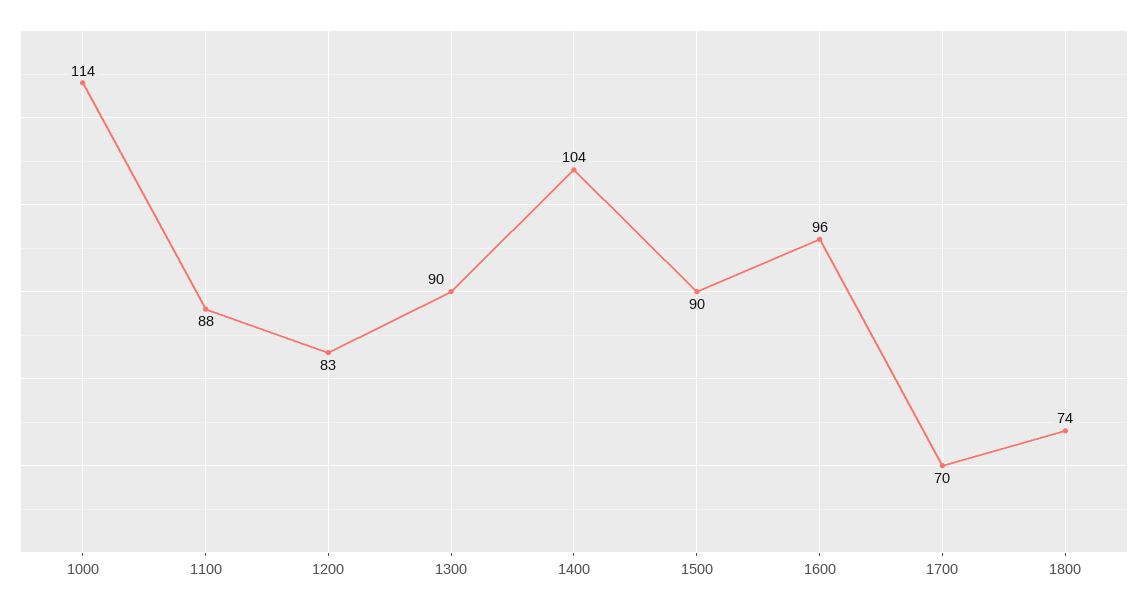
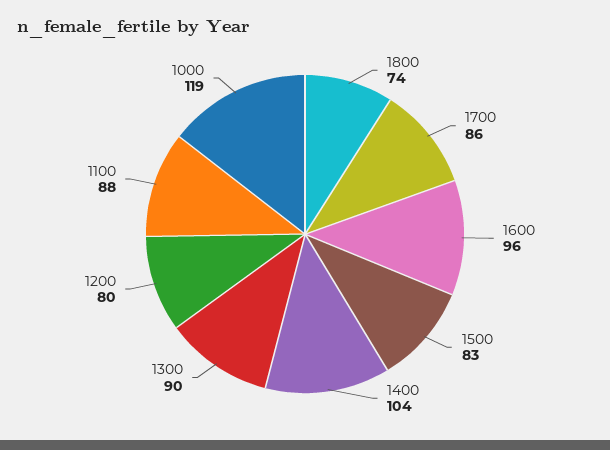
1000: 114 -> 119
1200: 83 -> 80
1500: 90 -> 83
1700: 70 -> 86

